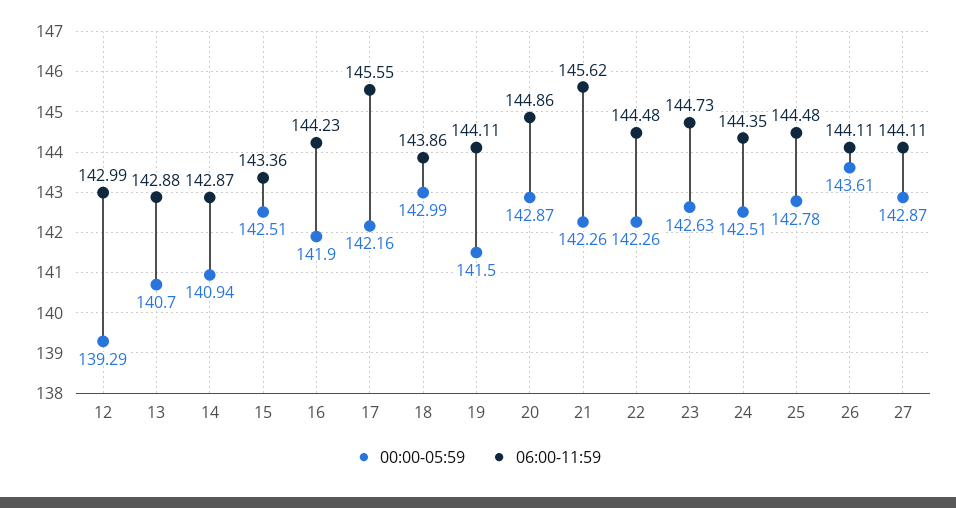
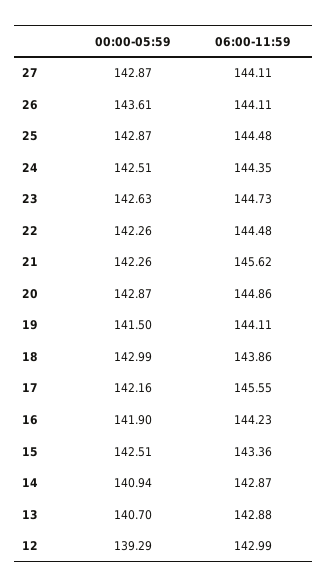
00:00-05:59, 25: 142.78 -> 142.87

